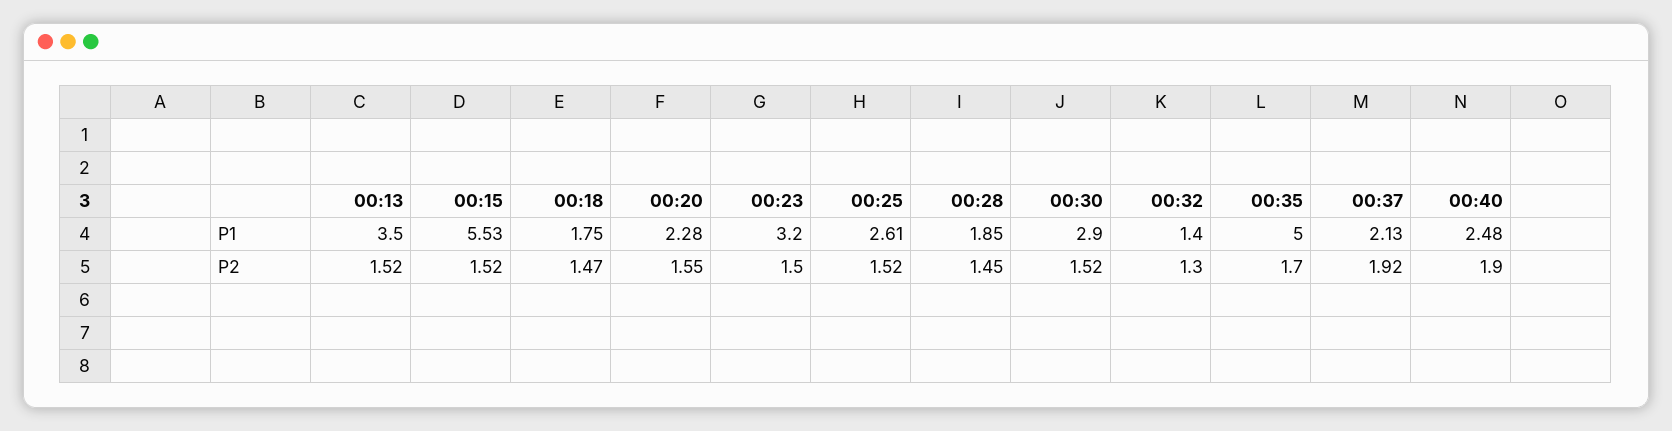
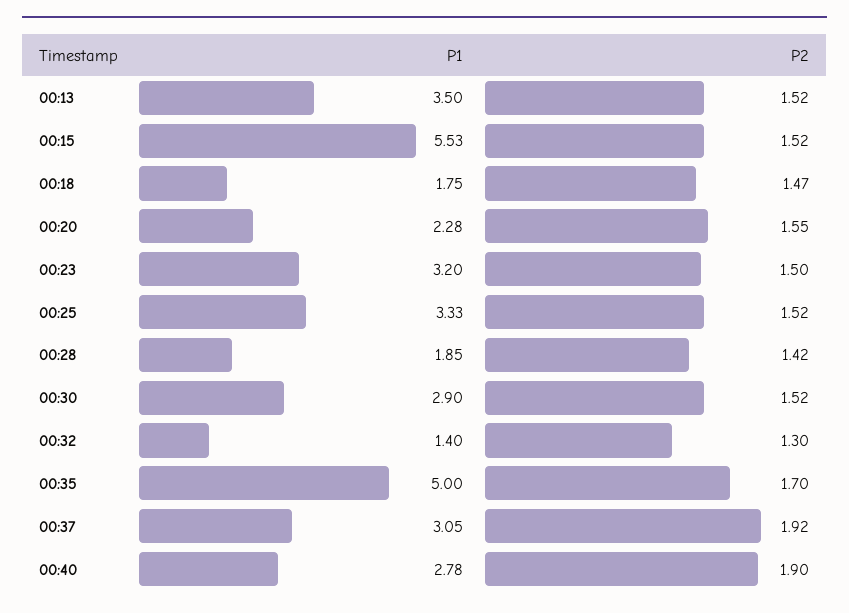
00:25, P1: 2.61 -> 3.33
00:37, P1: 2.13 -> 3.05
00:40, P1: 2.48 -> 2.78
00:28, P2: 1.45 -> 1.42

